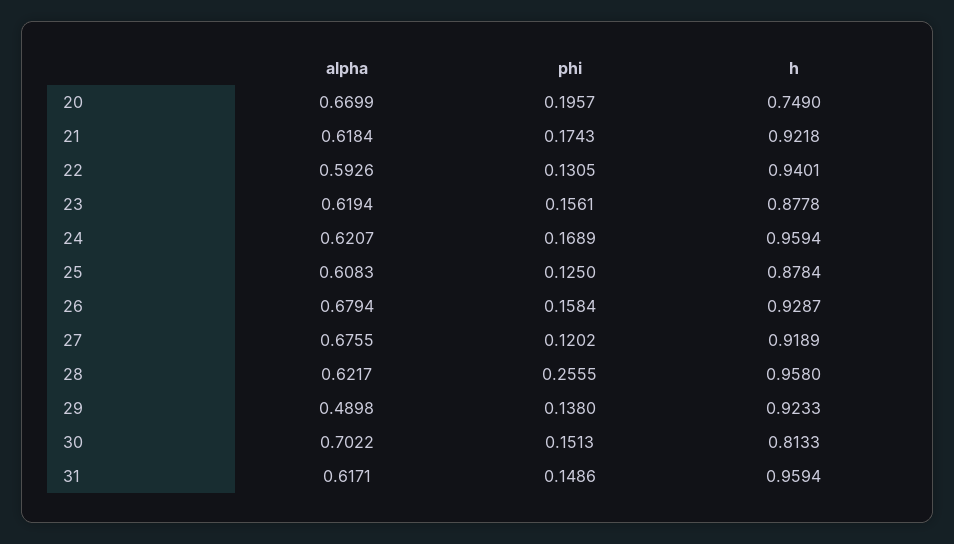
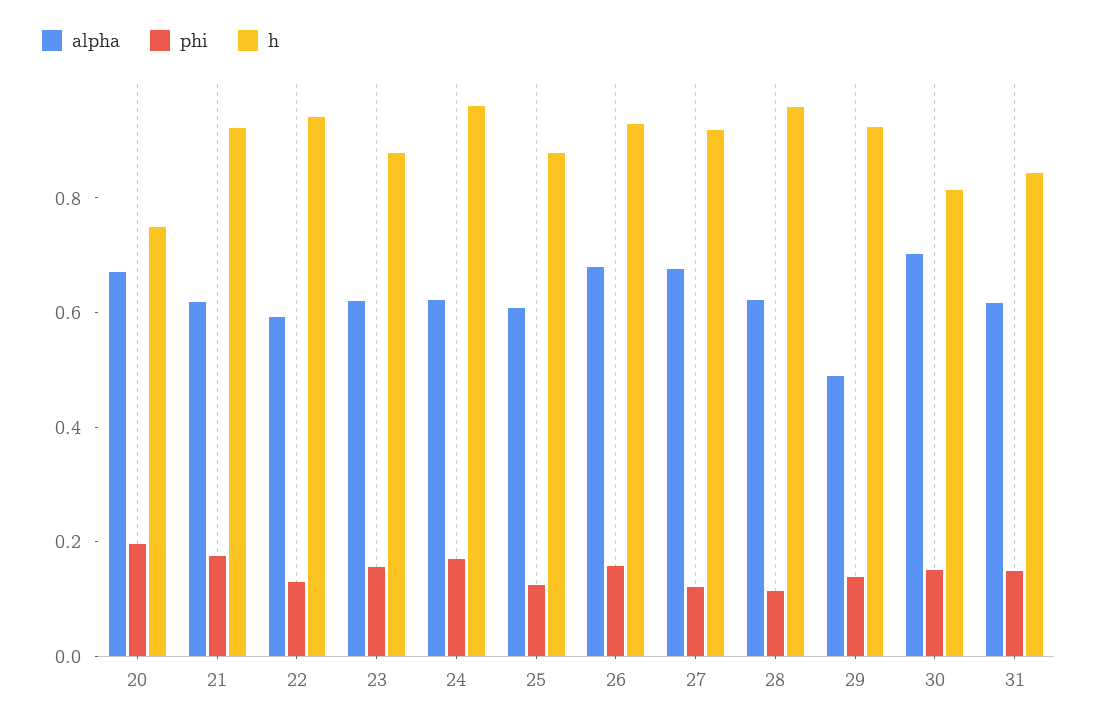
phi, 28: 0.2555 -> 0.1
h, 31: 0.9594 -> 0.85

